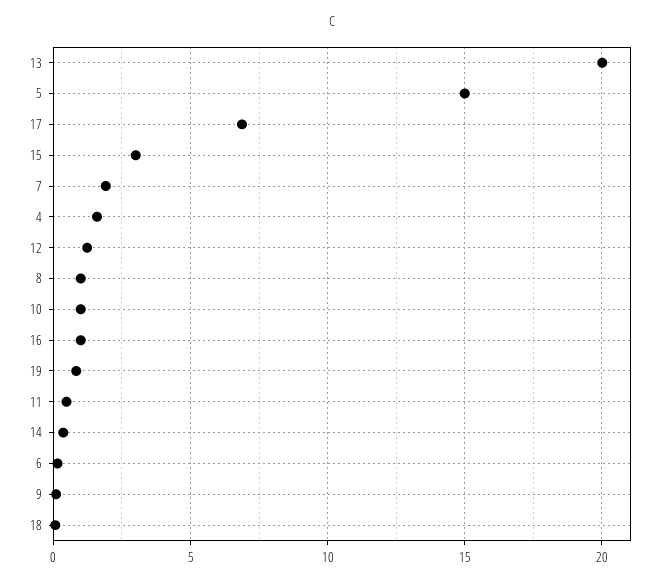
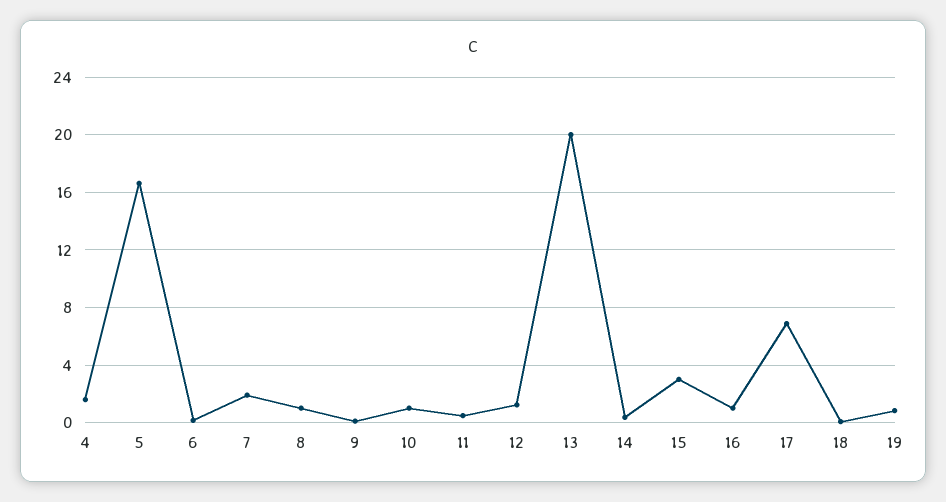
5: 15 -> 16.5

